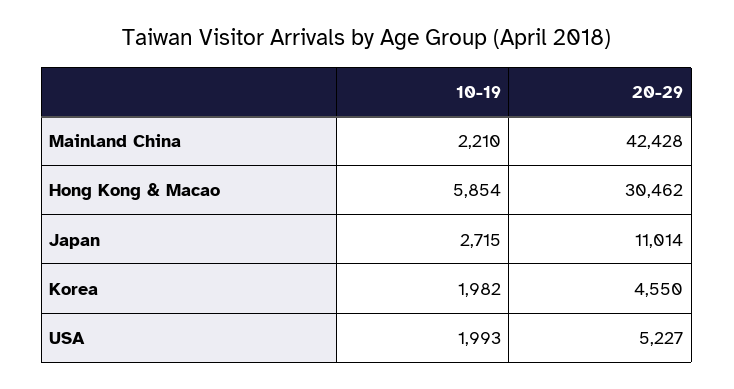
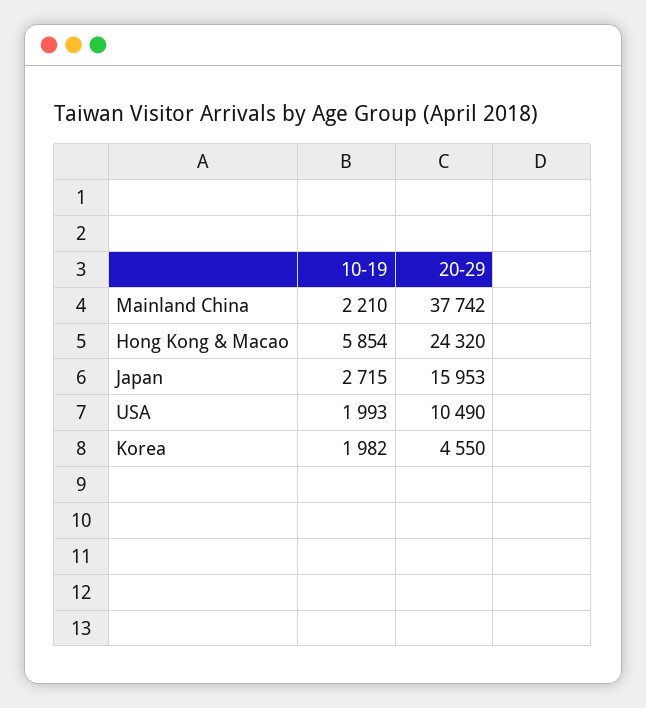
20-29, Mainland China: 42428 -> 37742
20-29, Hong Kong & Macao: 30462 -> 24320
20-29, Japan: 11014 -> 15953
20-29, USA: 5227 -> 10490

